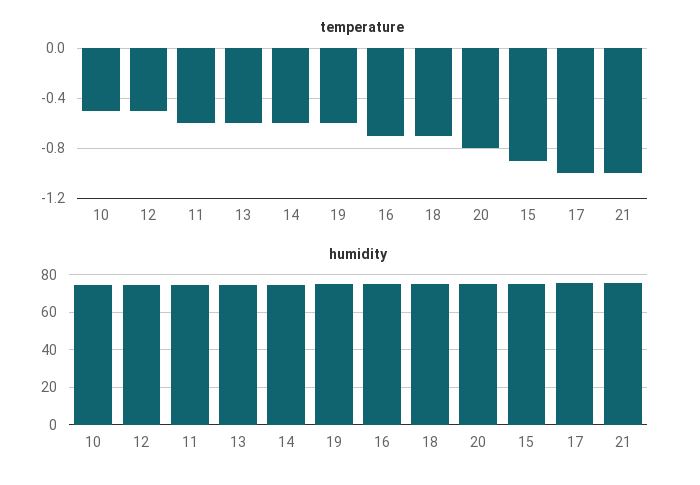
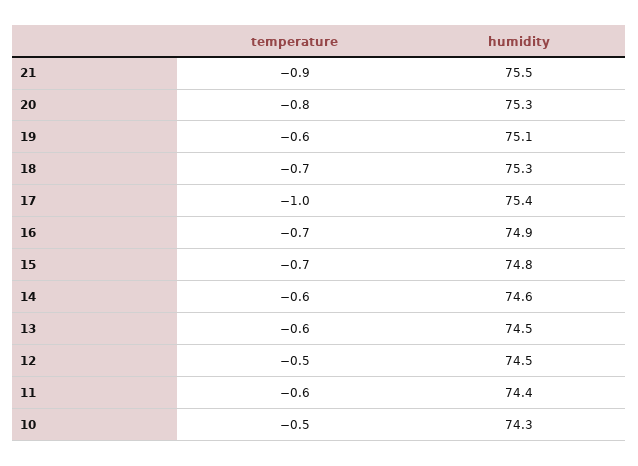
temperature, 15: -0.9 -> -0.7
temperature, 21: -1 -> -0.9

